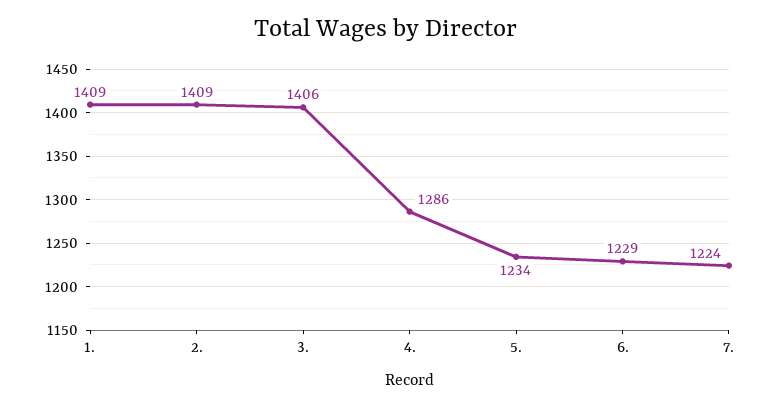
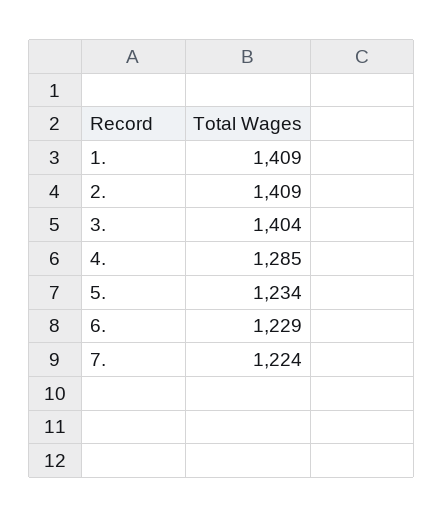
3.: 1406 -> 1404
4.: 1286 -> 1285

